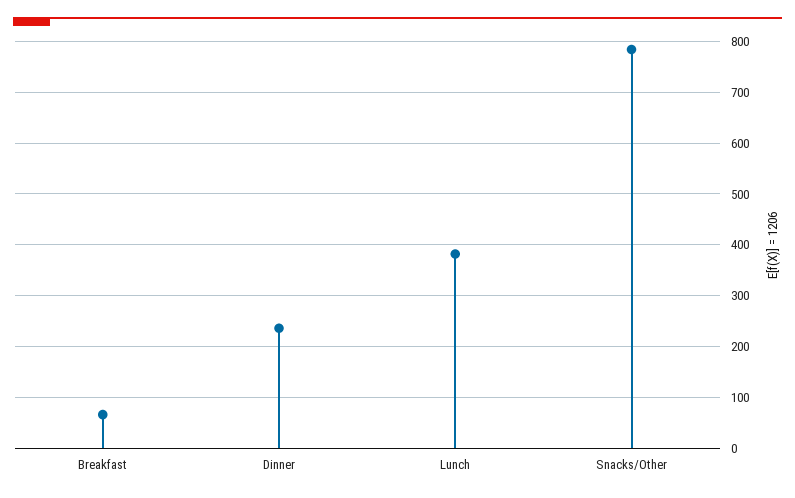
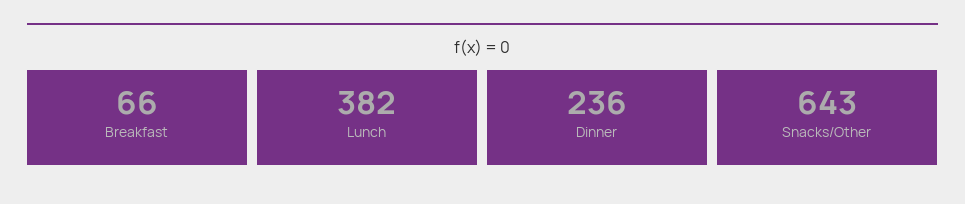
Snacks/Other: 780 -> 643

